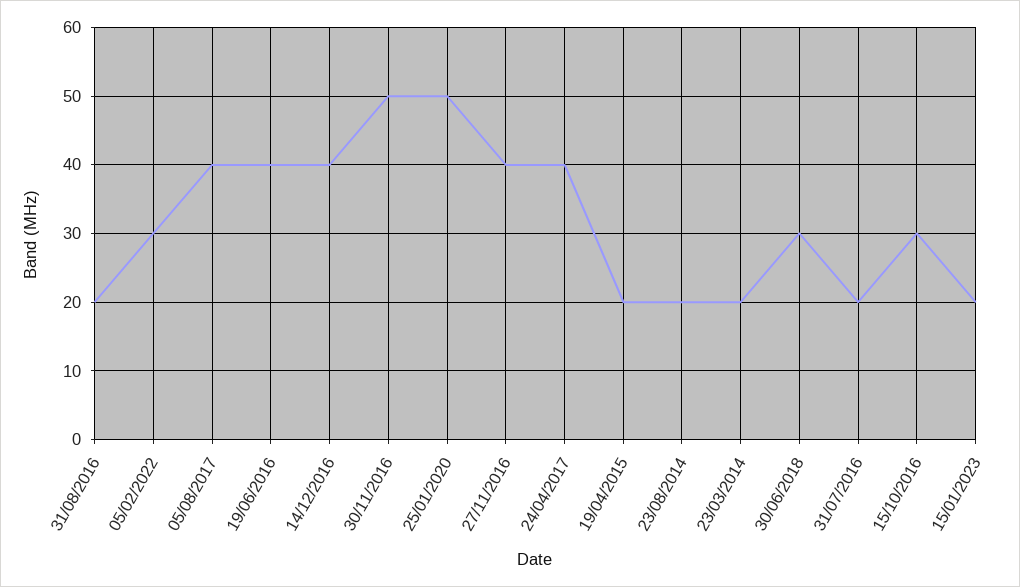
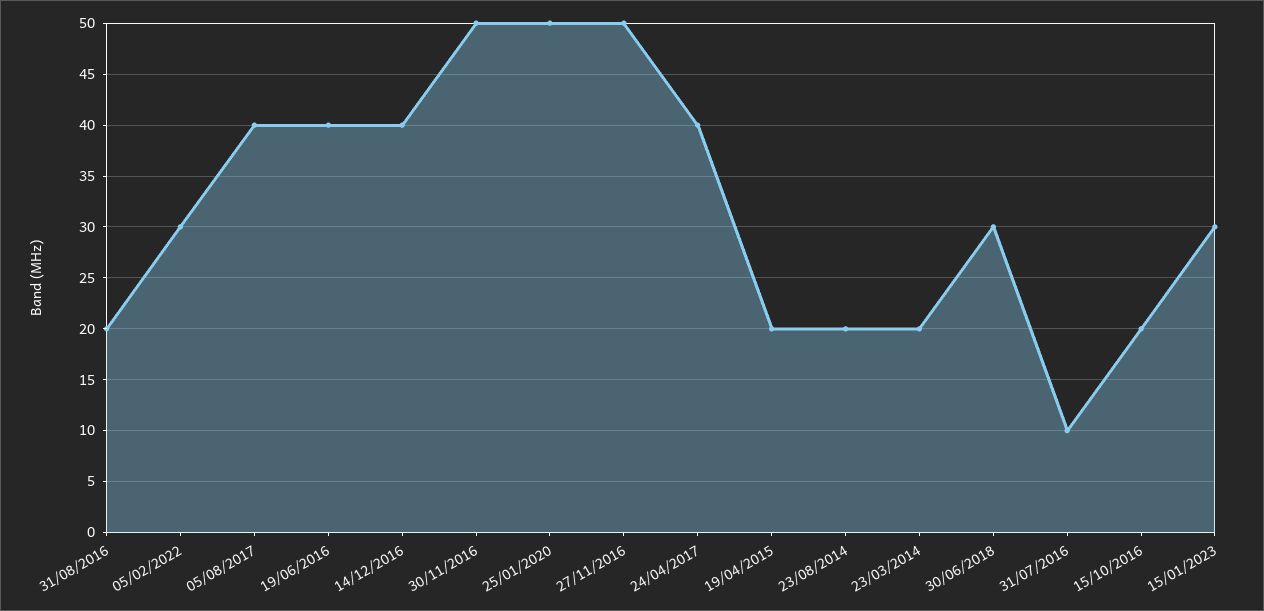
27/11/2016: 40 -> 50
31/07/2016: 20 -> 10
15/10/2016: 30 -> 20
15/01/2023: 20 -> 30

